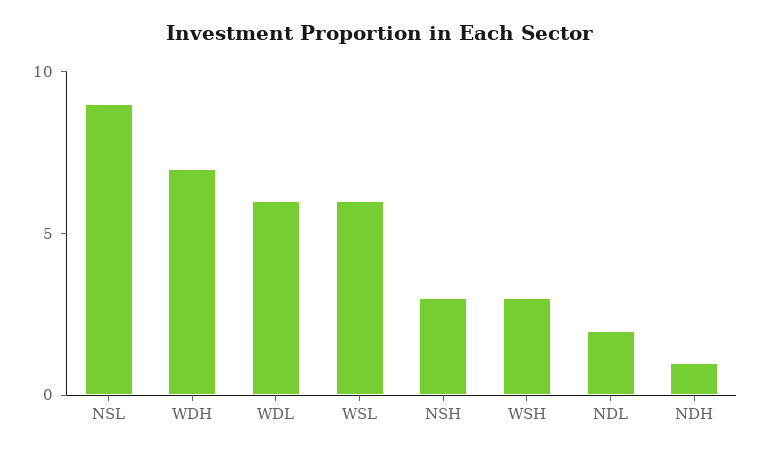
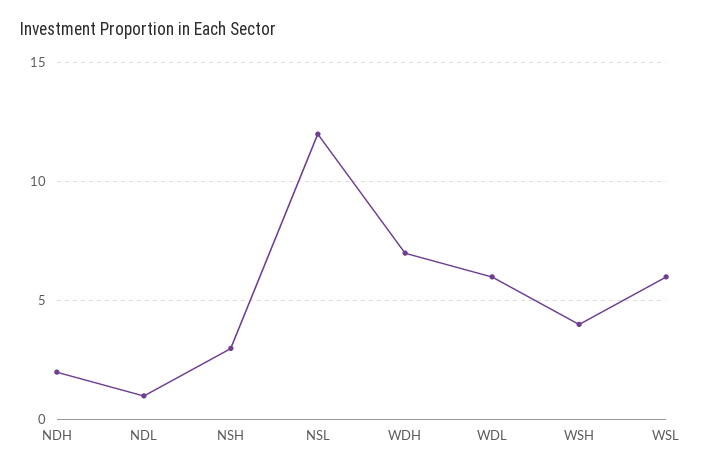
NSL: 9 -> 12
WSH: 3 -> 4
NDL: 2 -> 1
NDH: 1 -> 2

